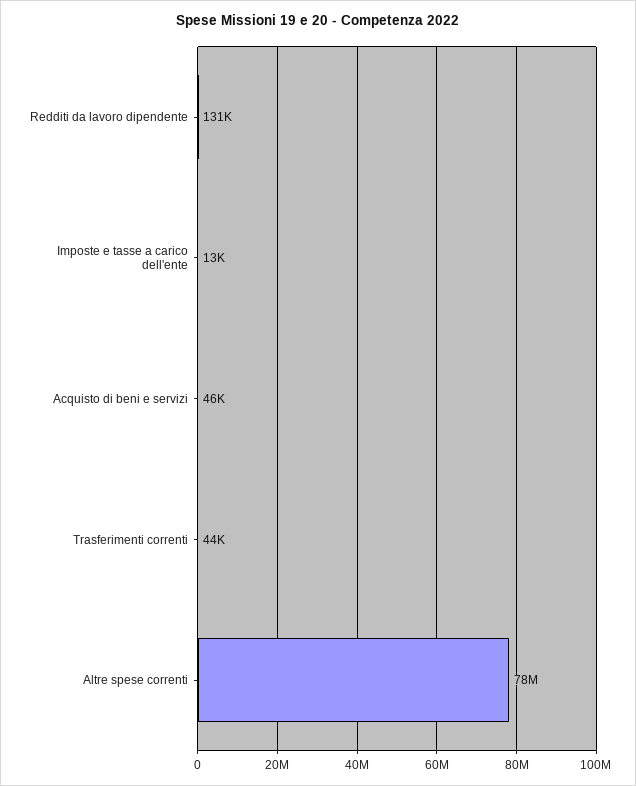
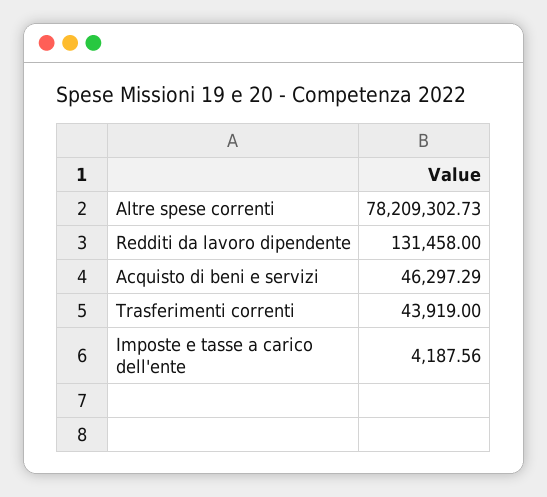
Imposte e tasse a carico dell'ente: 13000 -> 4187.56

